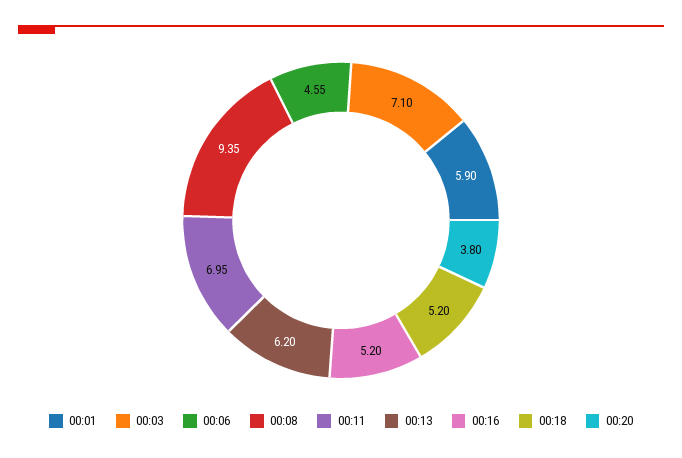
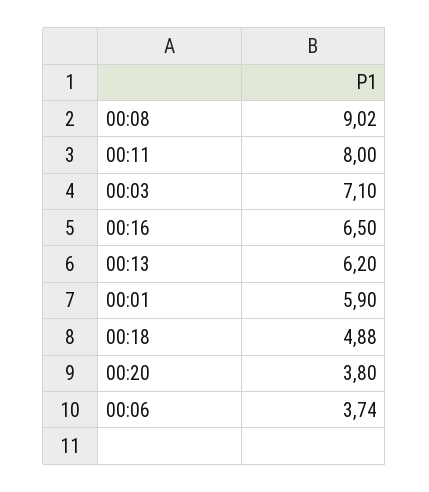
00:06: 4.55 -> 3.74
00:08: 9.35 -> 9.02
00:11: 6.95 -> 8
00:16: 5.2 -> 6.5
00:18: 5.2 -> 4.88

